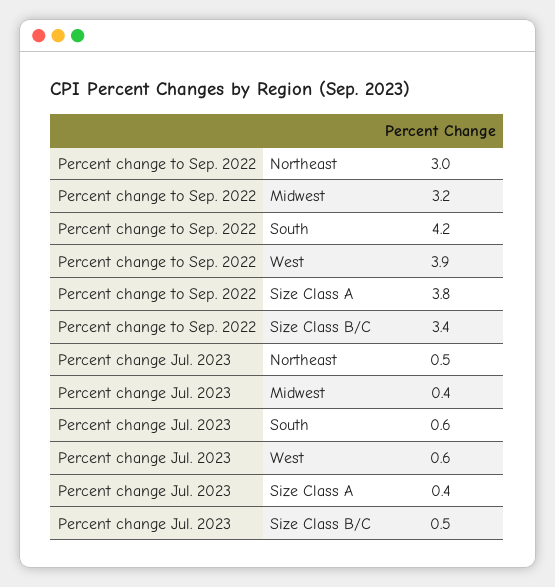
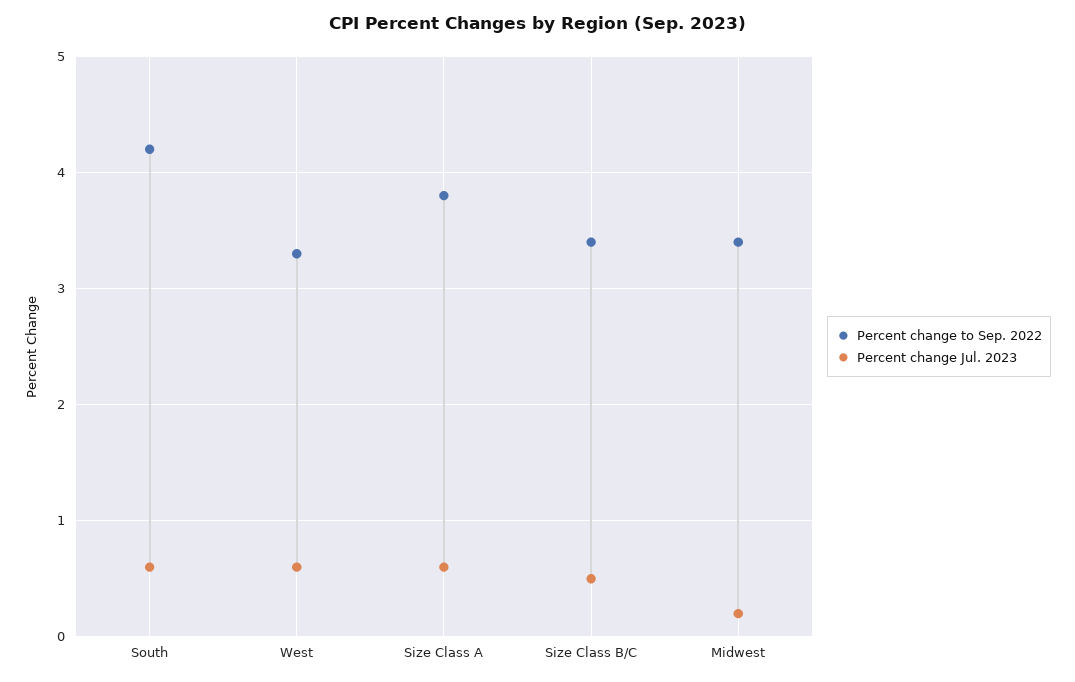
Percent change to Sep. 2022, Northeast: 3 -> none
Percent change to Sep. 2022, Midwest: 3.2 -> 3.4
Percent change to Sep. 2022, West: 3.9 -> 3.3
Percent change Jul. 2023, Northeast: 0.5 -> none
Percent change Jul. 2023, Midwest: 0.4 -> 0.2
Percent change Jul. 2023, Size Class A: 0.4 -> 0.6

